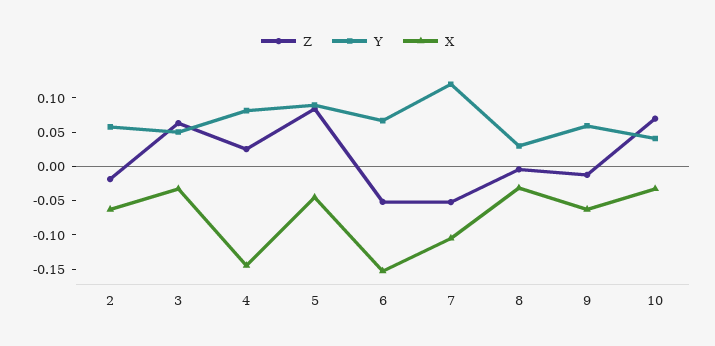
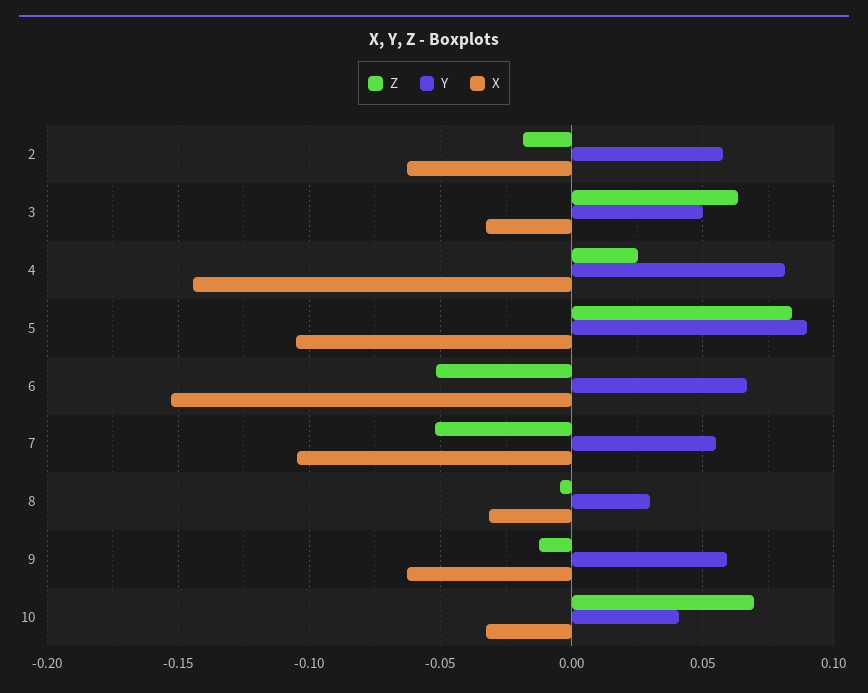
X, 5: -0.05 -> -0.105
Y, 7: 0.125 -> 0.055

